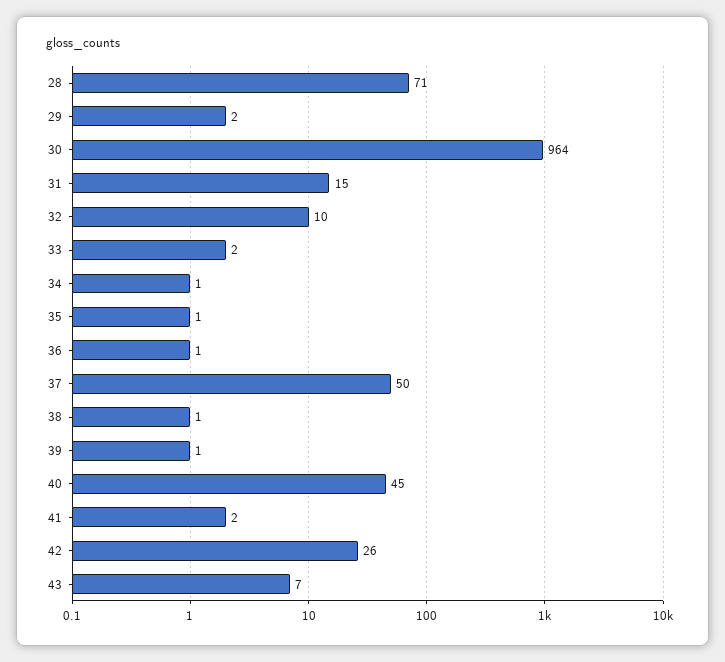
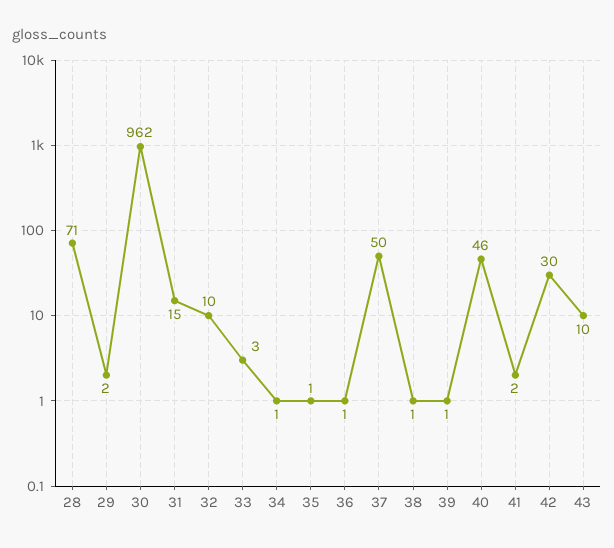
30: 964 -> 962
33: 2 -> 3
40: 45 -> 46
42: 26 -> 30
43: 7 -> 10

